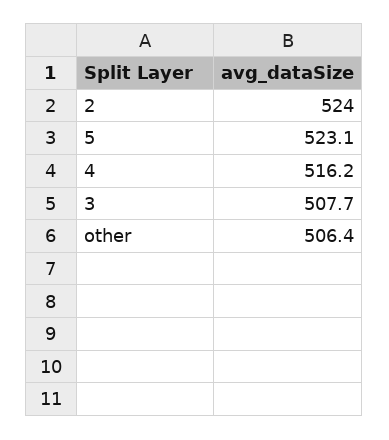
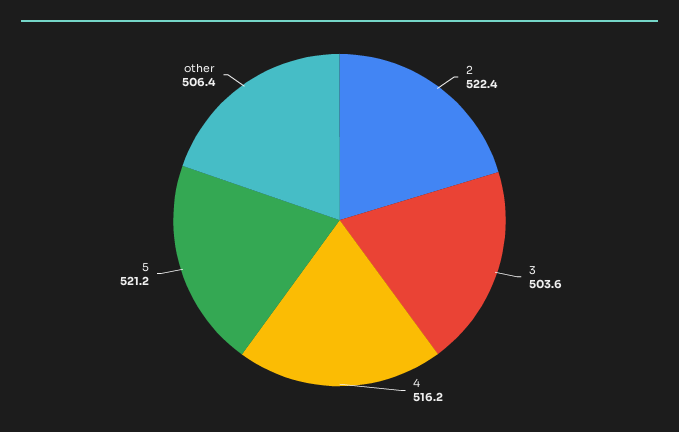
2: 524 -> 522.4
5: 523.1 -> 521.2
3: 507.7 -> 503.6

